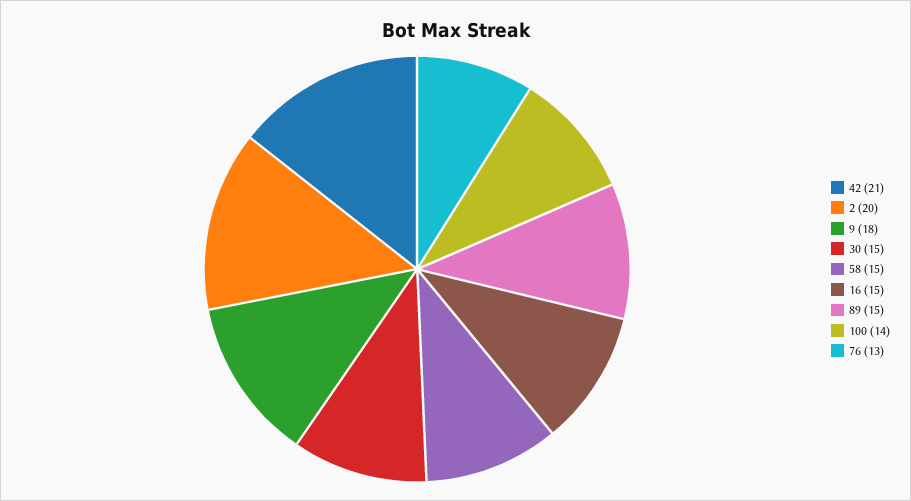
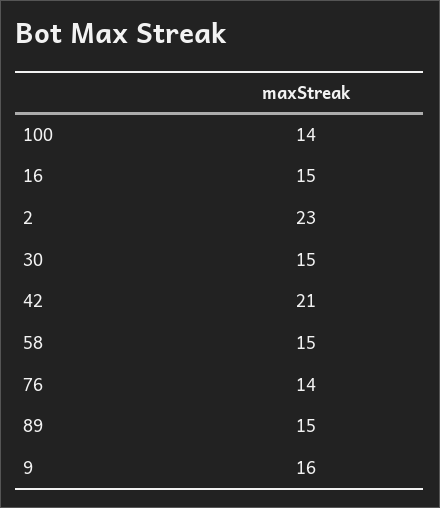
2: 20 -> 23
9: 18 -> 16
76: 13 -> 14

